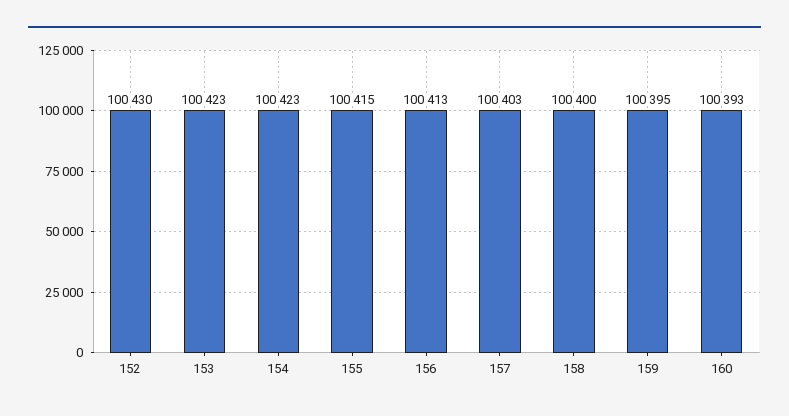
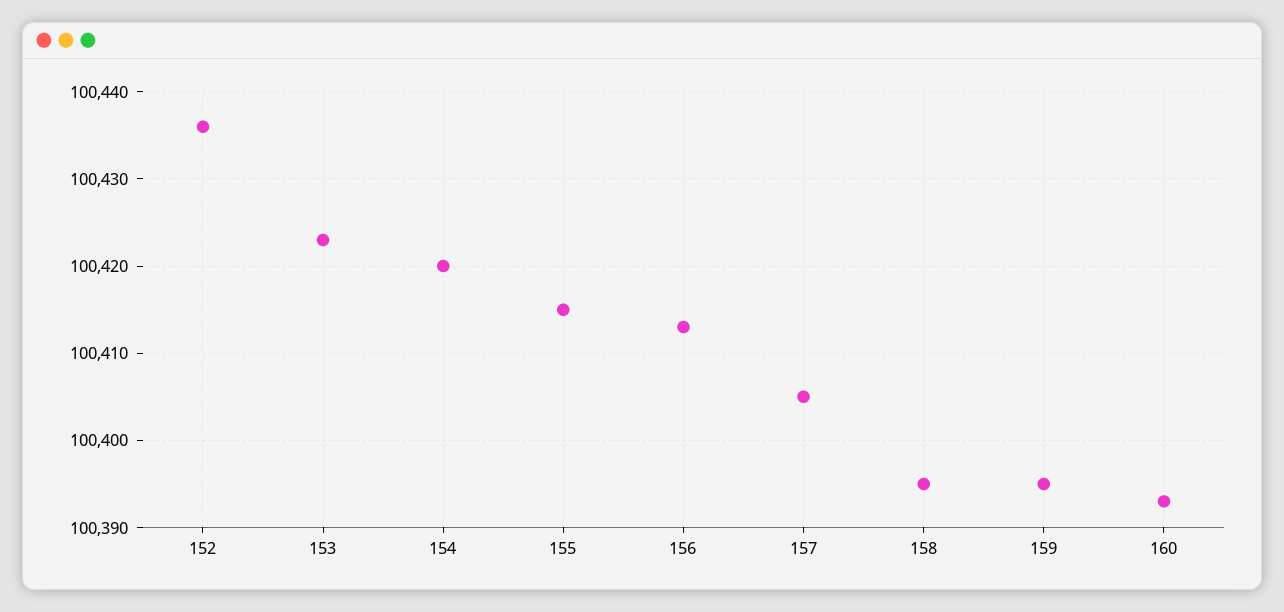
152: 100430 -> 100436
154: 100423 -> 100420
157: 100403 -> 100405
158: 100400 -> 100395

